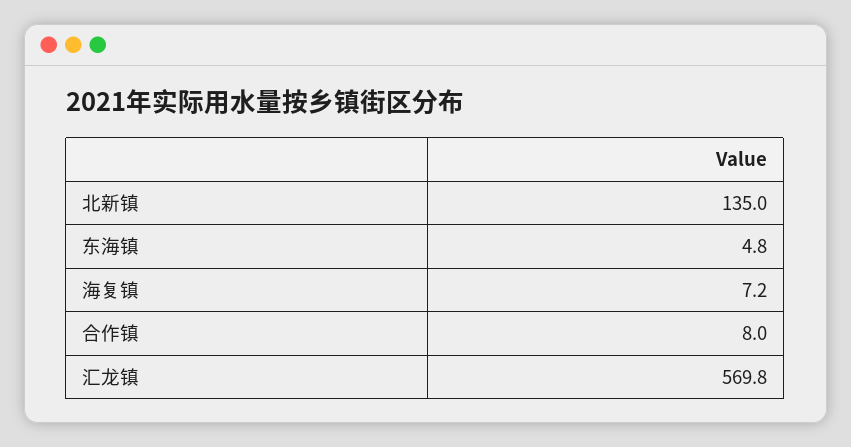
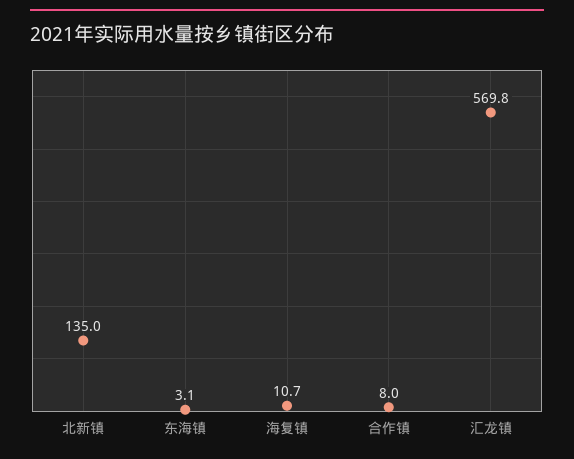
东海镇: 4.8 -> 3.1
海复镇: 7.2 -> 10.7

